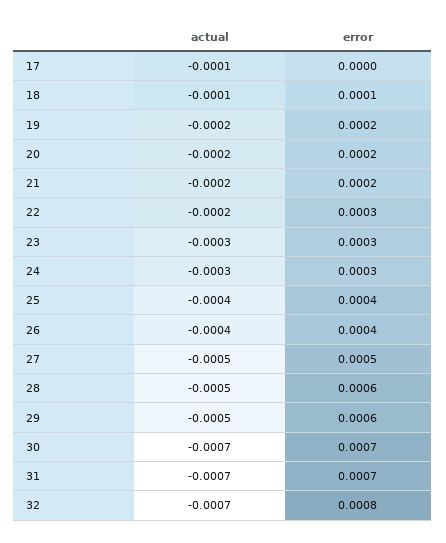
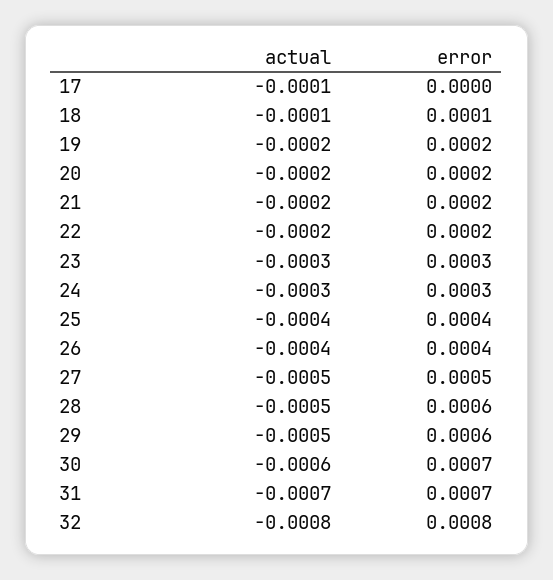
error, 22: 0.0003 -> 0.0002
actual, 30: -0.0007 -> -0.0006
actual, 32: -0.0007 -> -0.0008

